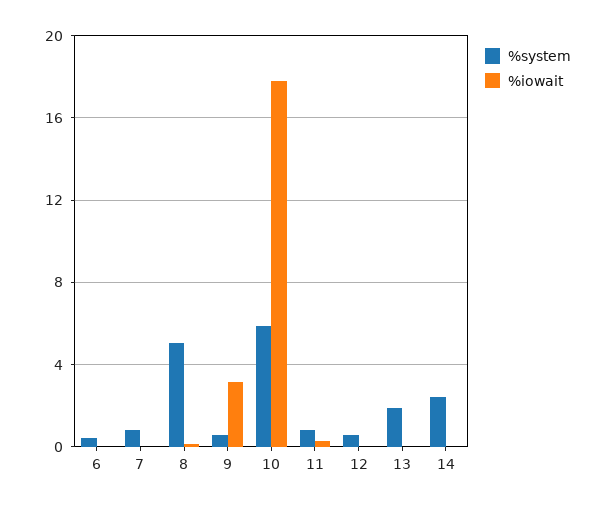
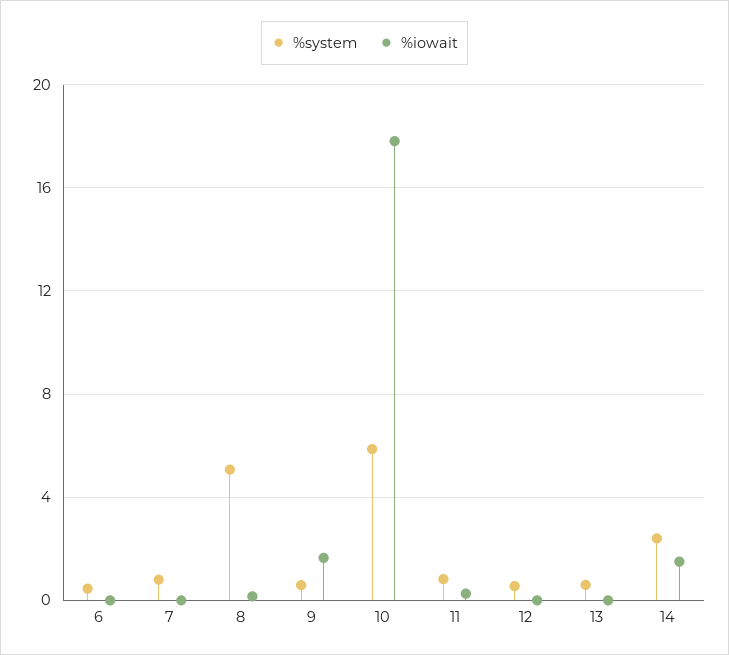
%iowait, 9: 3 -> 1.5
%system, 13: 2 -> 0.5
%iowait, 14: 0 -> 1.5

